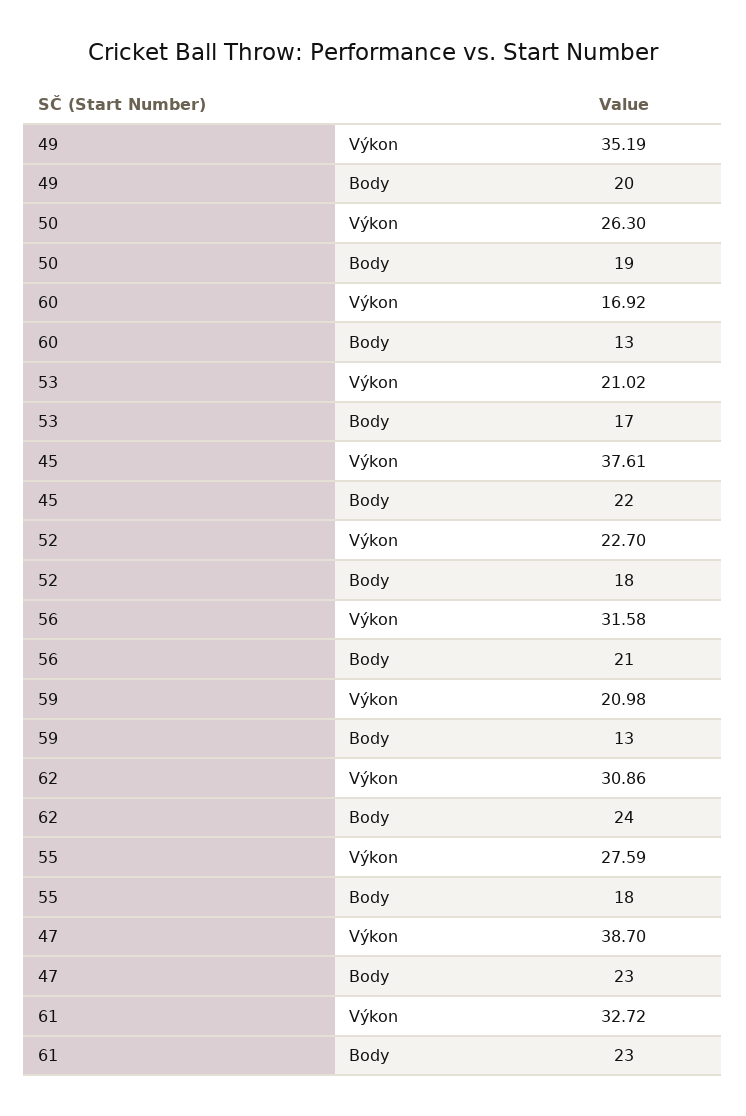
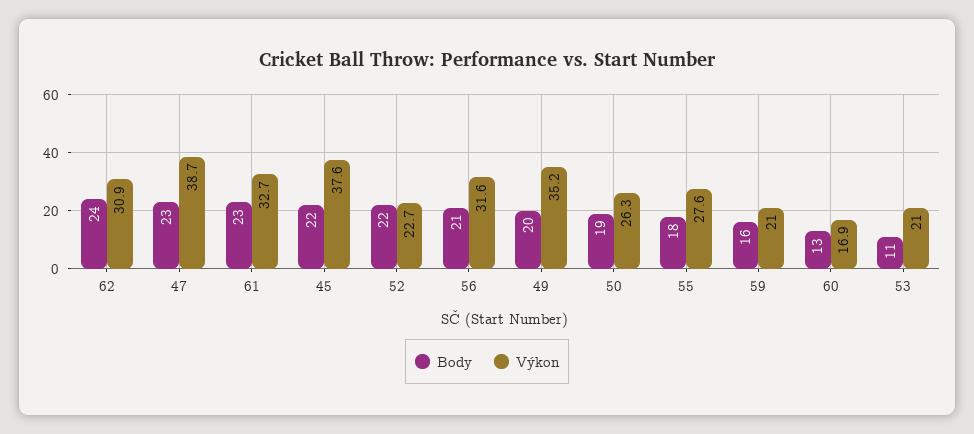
Body, 53: 17 -> 11
Body, 52: 18 -> 22
Body, 59: 13 -> 16

